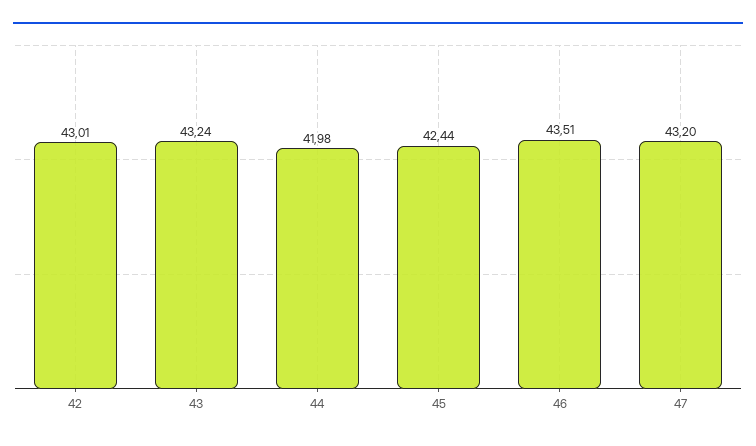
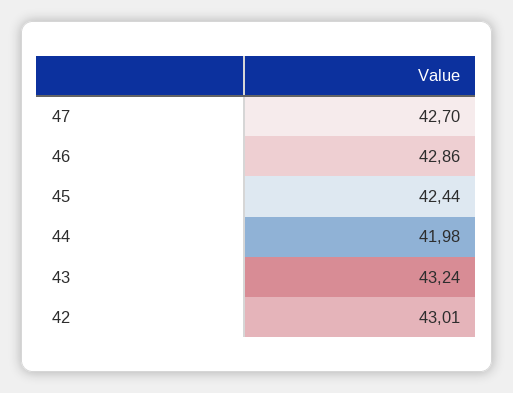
46: 43.51 -> 42.86
47: 43.2 -> 42.7

